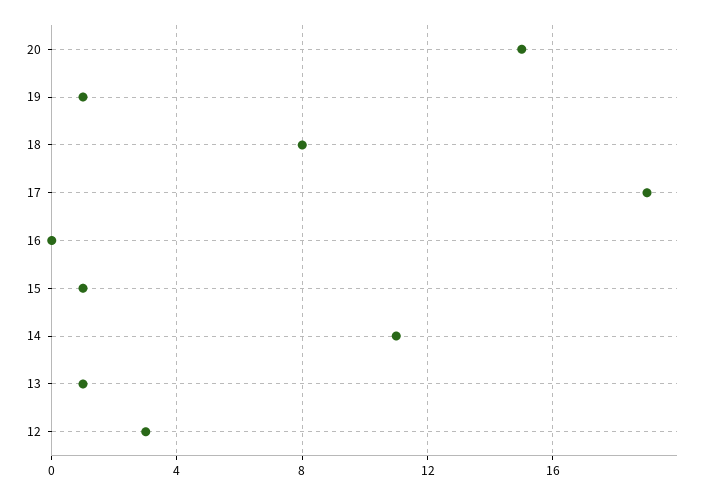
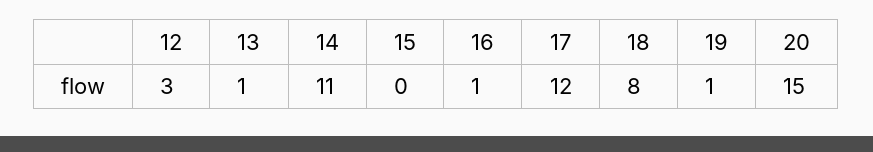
17: 19 -> 12
16: 0 -> 1
15: 1 -> 0

